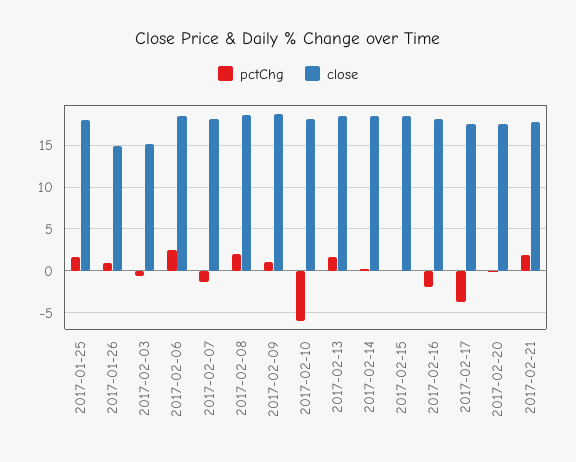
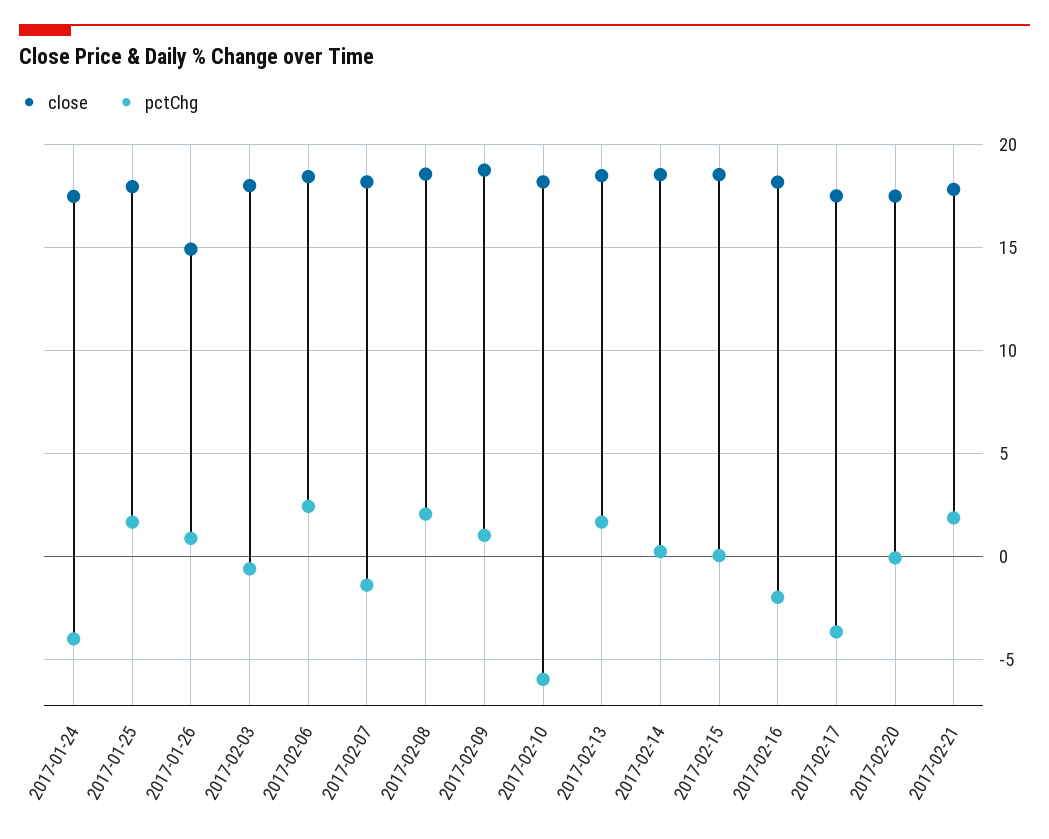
close, 2017-02-03: 15 -> 18
close, 2017-01-24: none -> 17.5
pctChg, 2017-01-24: none -> -4

